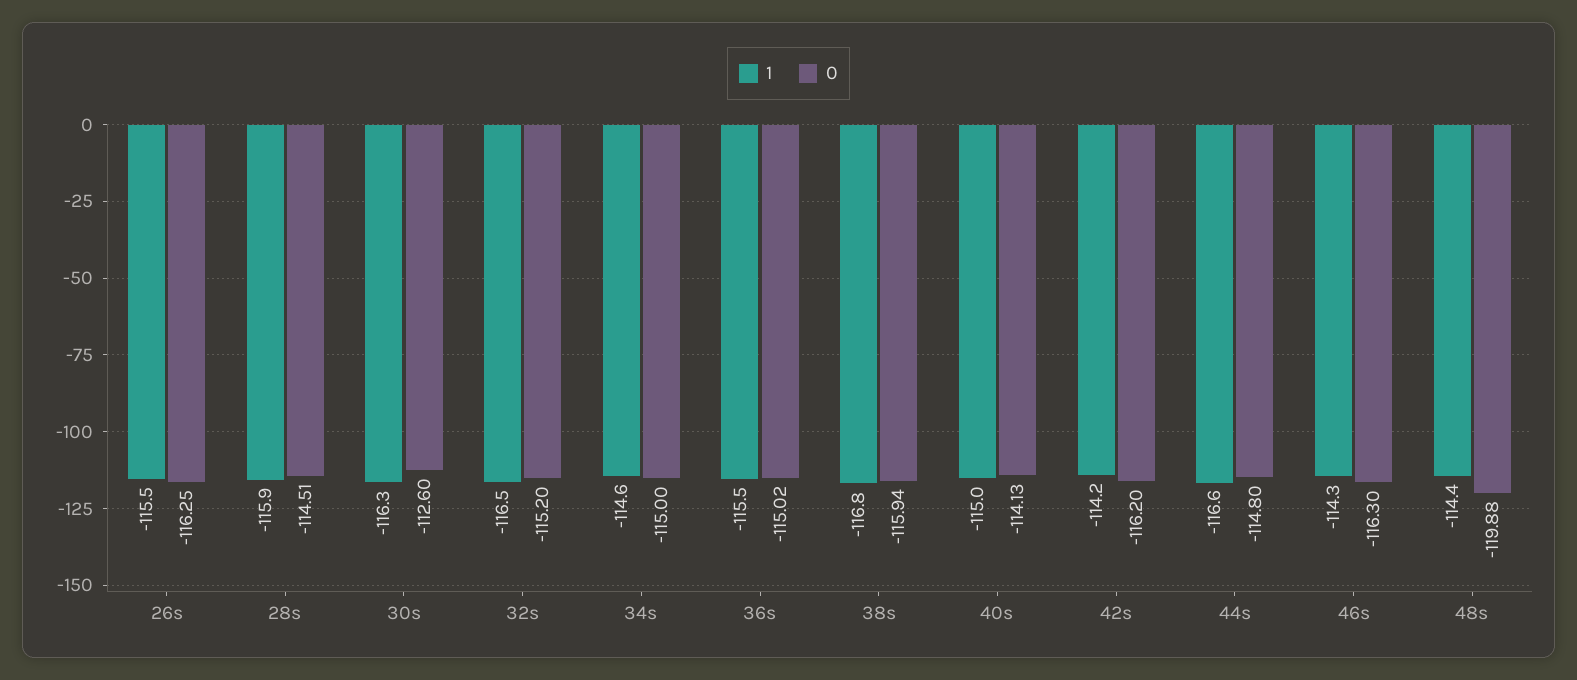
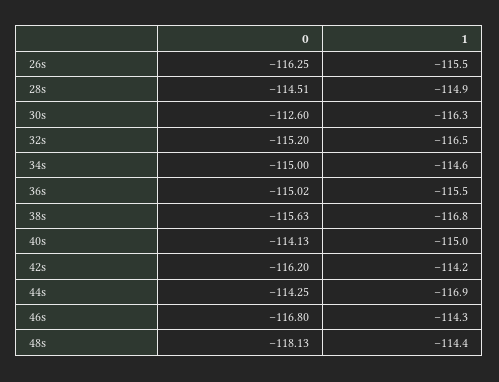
1, 28s: -115.9 -> -114.9
0, 38s: -115.94 -> -115.63
1, 44s: -116.6 -> -116.9
0, 44s: -114.8 -> -114.25
0, 46s: -116.3 -> -116.8
0, 48s: -119.88 -> -118.13

